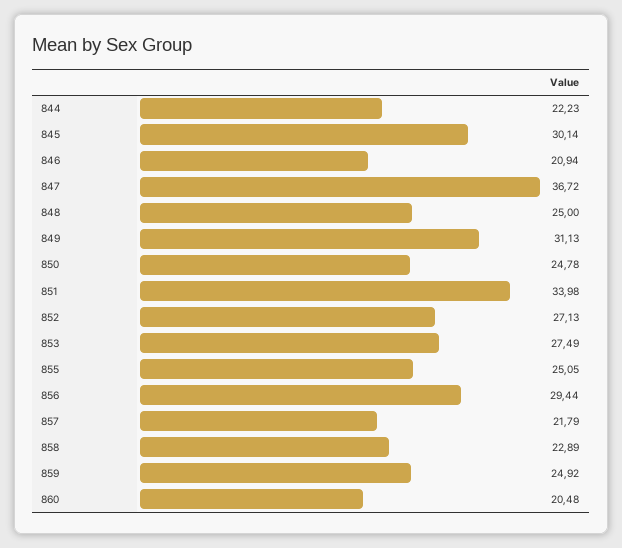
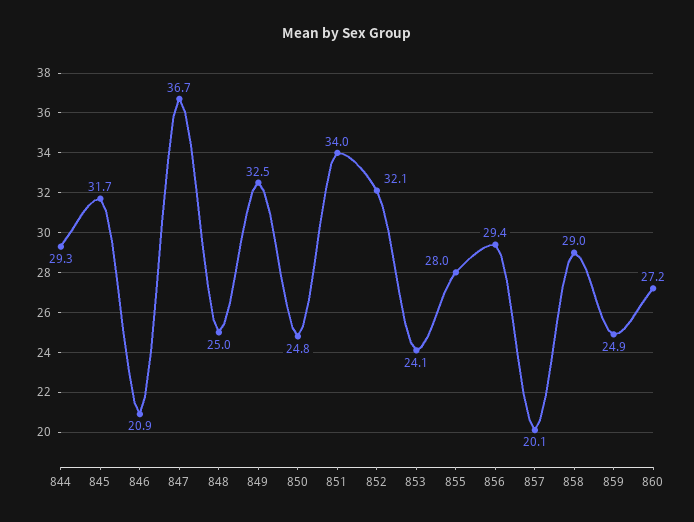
844: 22.23 -> 29.3
845: 30.14 -> 31.7
849: 31.13 -> 32.5
852: 27.13 -> 32.1
853: 27.49 -> 24.1
855: 25.05 -> 28
857: 21.79 -> 20.1
858: 22.89 -> 29
860: 20.48 -> 27.2

